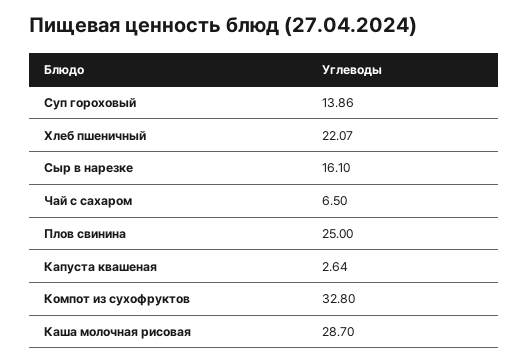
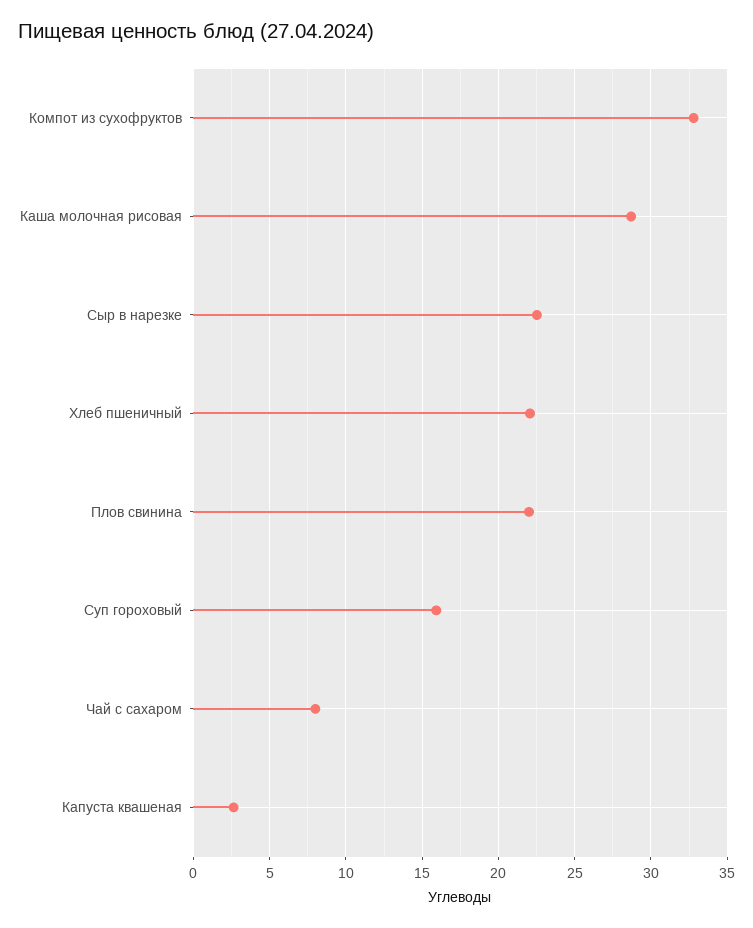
Суп гороховый: 13.86 -> 16
Сыр в нарезке: 16.1 -> 22.5
Чай с сахаром: 6.5 -> 8
Плов свинина: 25 -> 22

